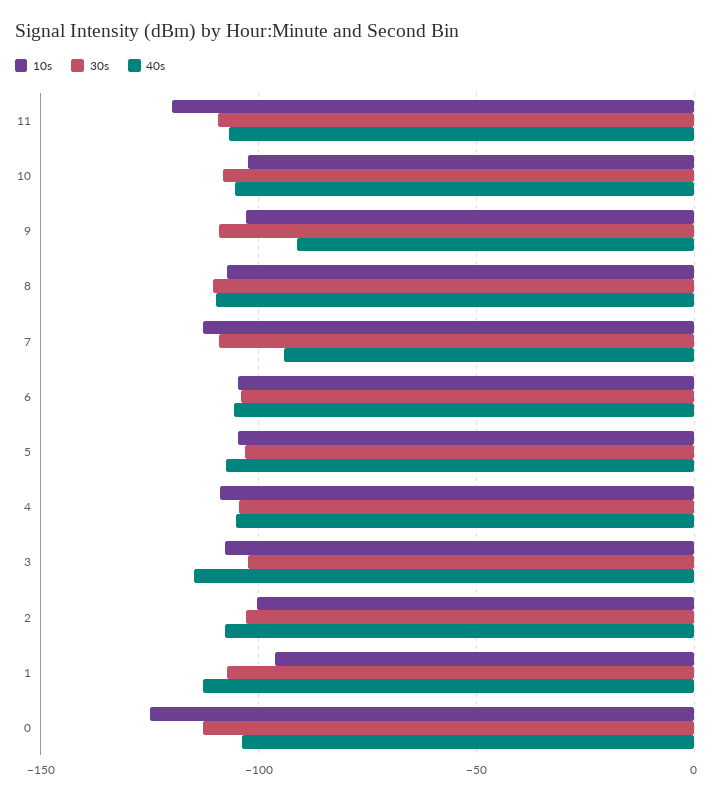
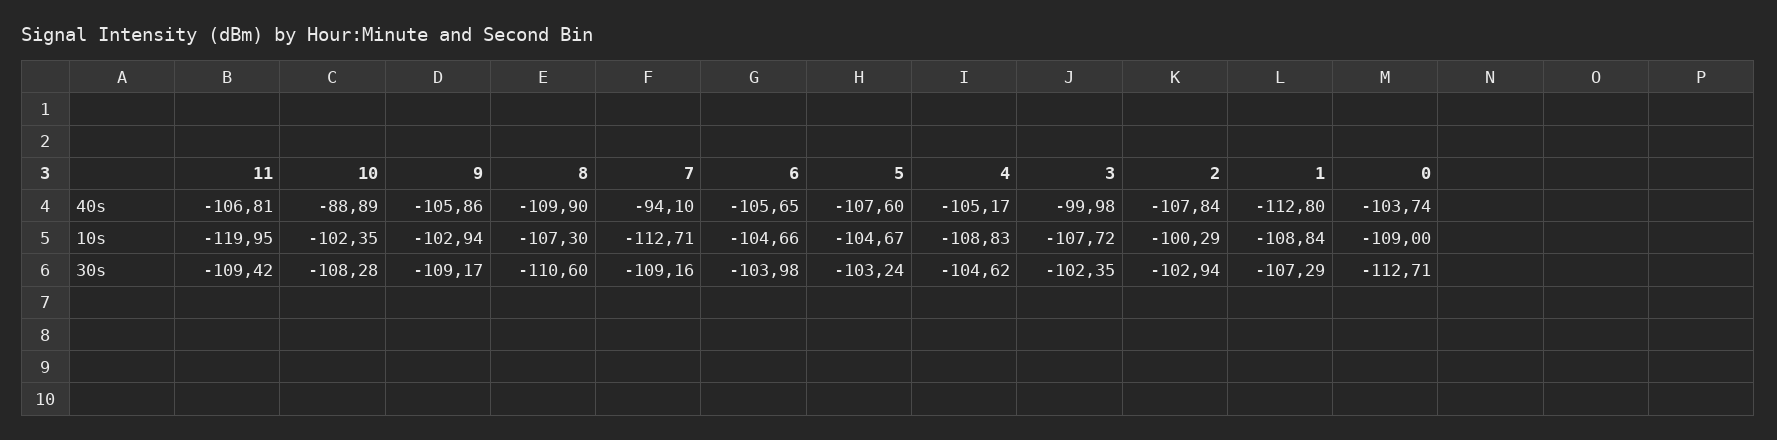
40s, 10: -105 -> -88.89
40s, 9: -90 -> -105.86
40s, 3: -115 -> -99.98
10s, 1: -95 -> -108.84
10s, 0: -125 -> -109

